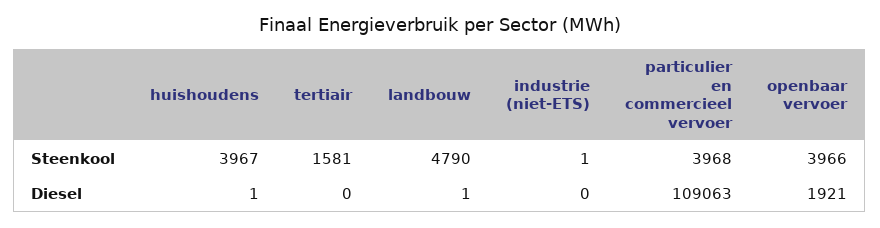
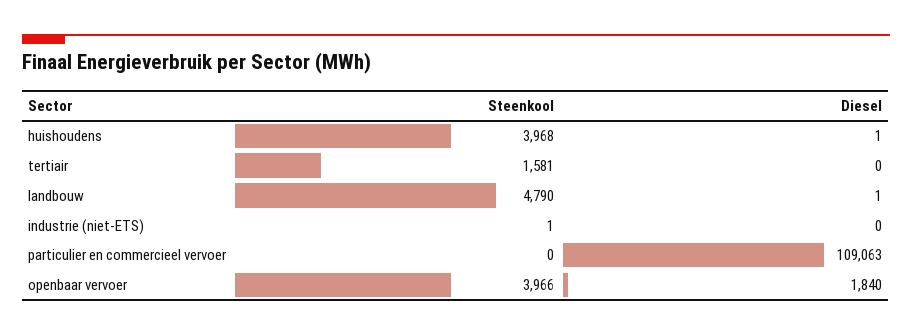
huishoudens, Steenkool: 3967 -> 3968
particulier en commercieel vervoer, Steenkool: 3968 -> 0
openbaar vervoer, Diesel: 1921 -> 1840

